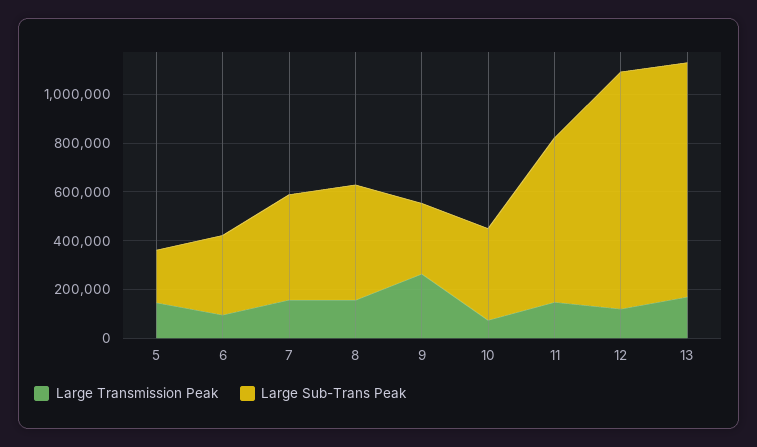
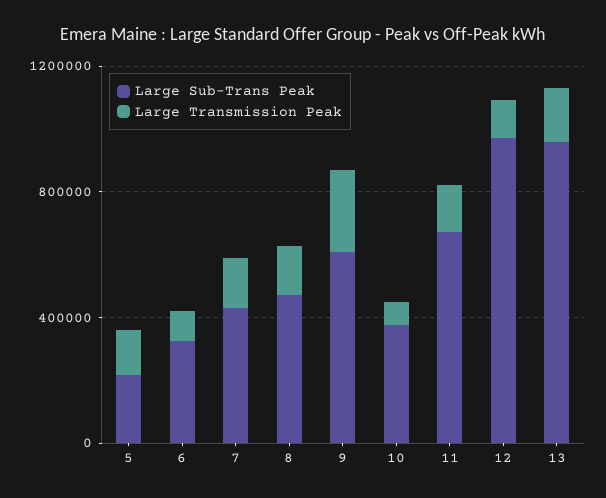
Large Sub-Trans Peak, 9: 300000 -> 600000

